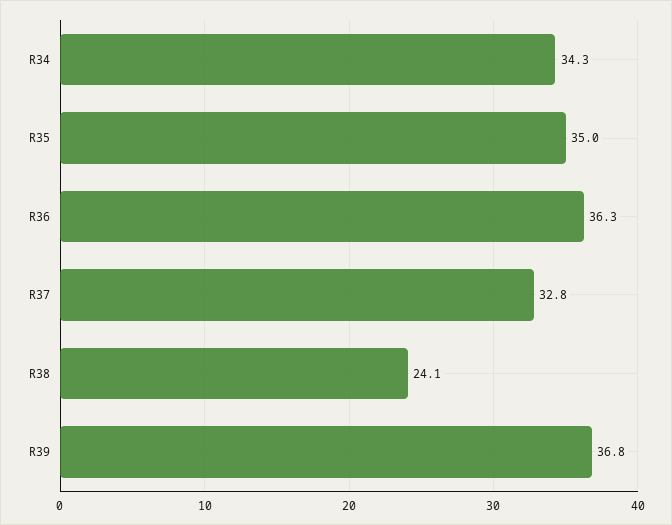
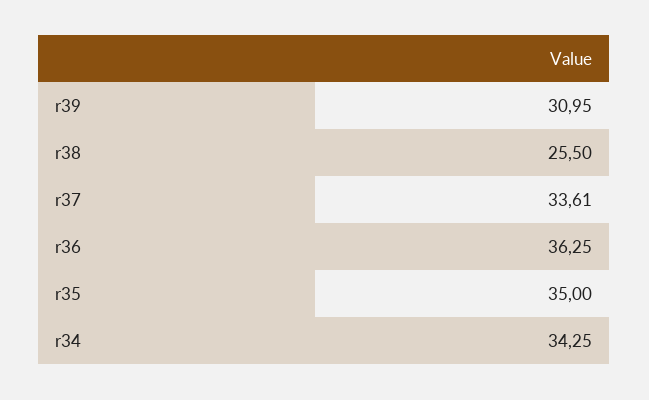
R37: 32.8 -> 33.61
R38: 24.1 -> 25.5
R39: 36.8 -> 30.95

